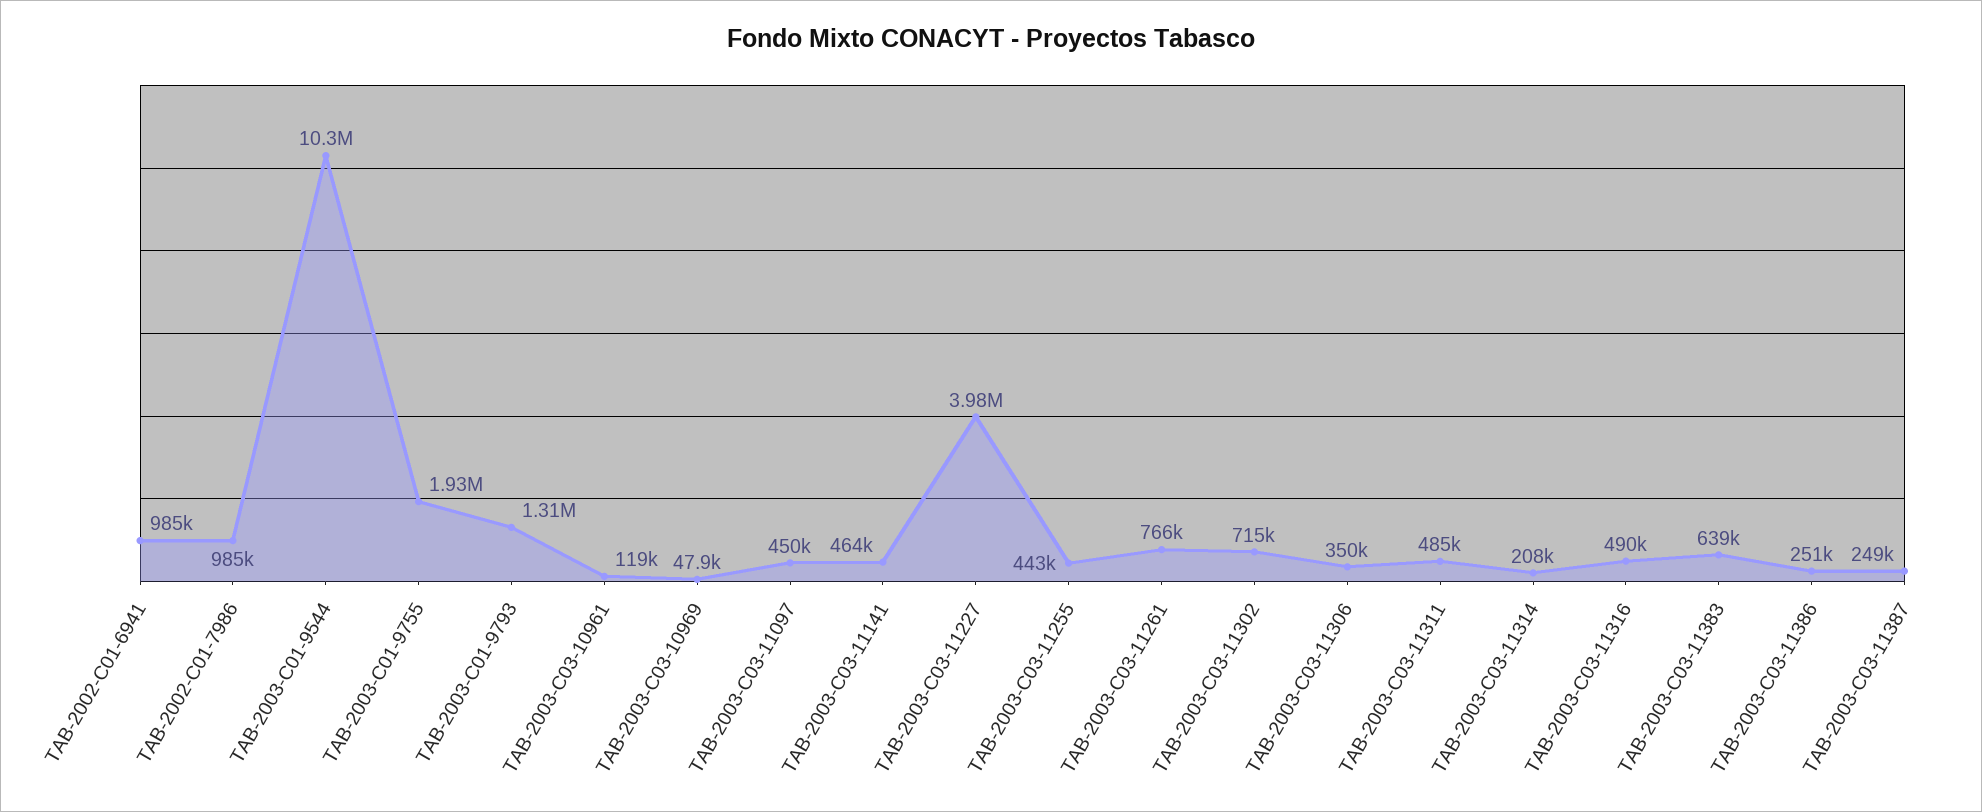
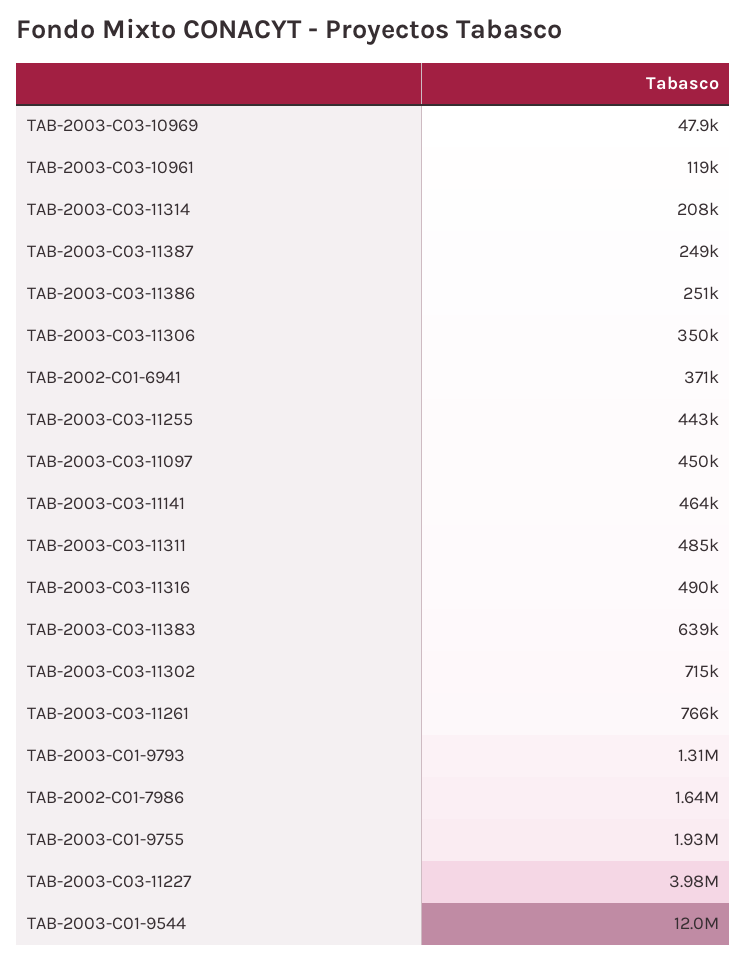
TAB-2002-C01-6941: 985000 -> 371000
TAB-2002-C01-7986: 985000 -> 1640000
TAB-2003-C01-9544: 10300000 -> 12000000

